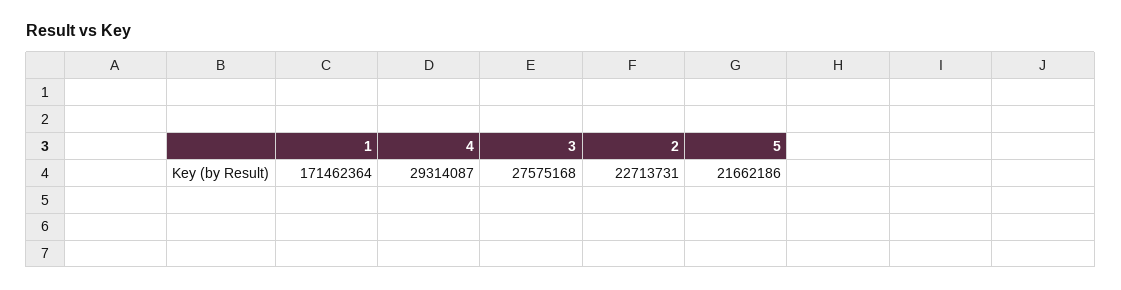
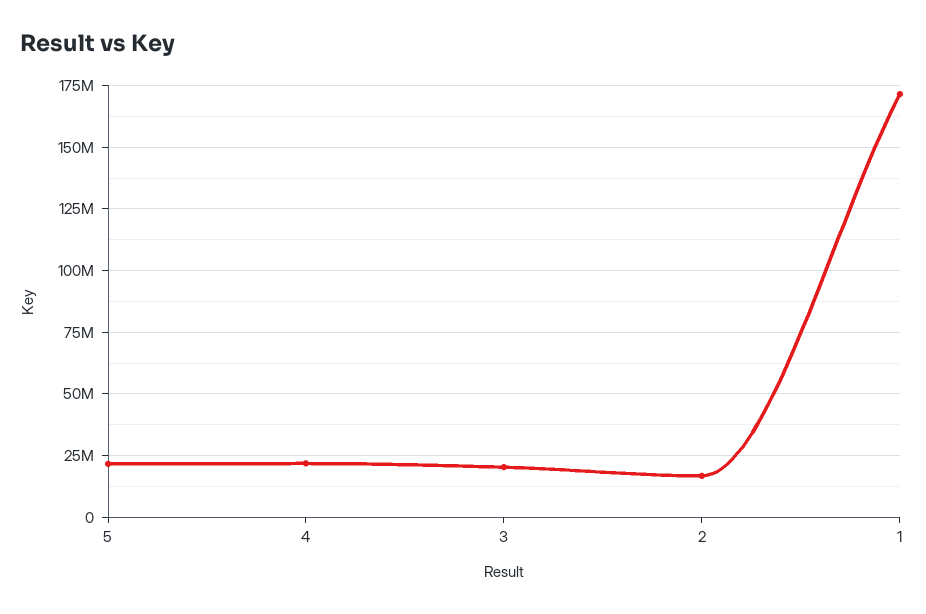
4: 29314087 -> 22500000
3: 27575168 -> 20000000
2: 22713731 -> 17500000

